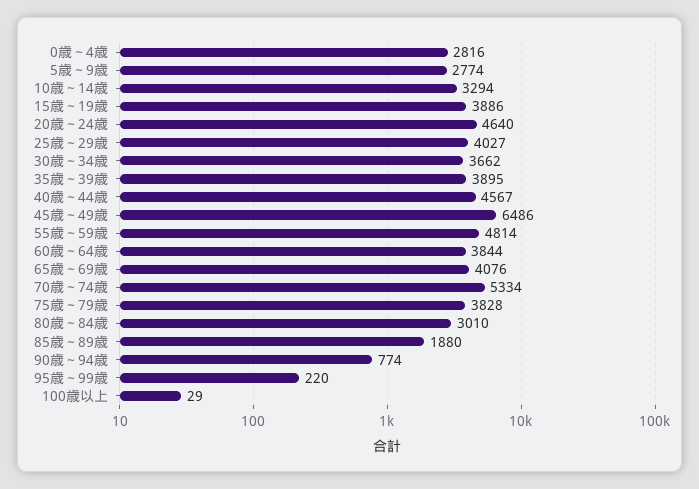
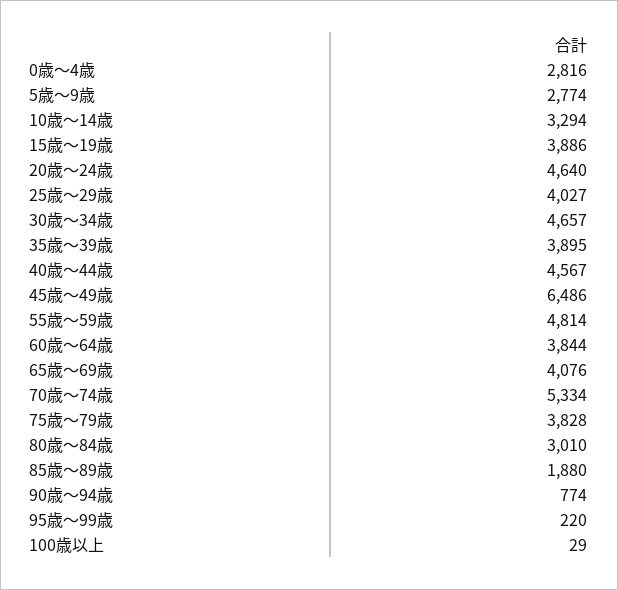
30歳～34歳: 3662 -> 4657

